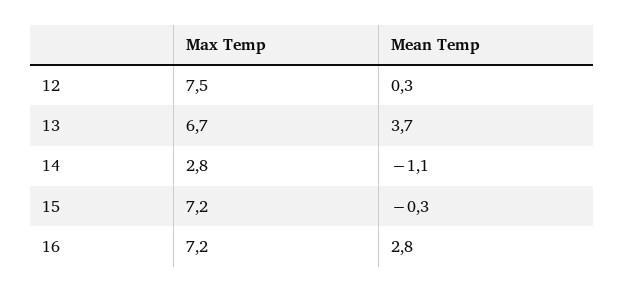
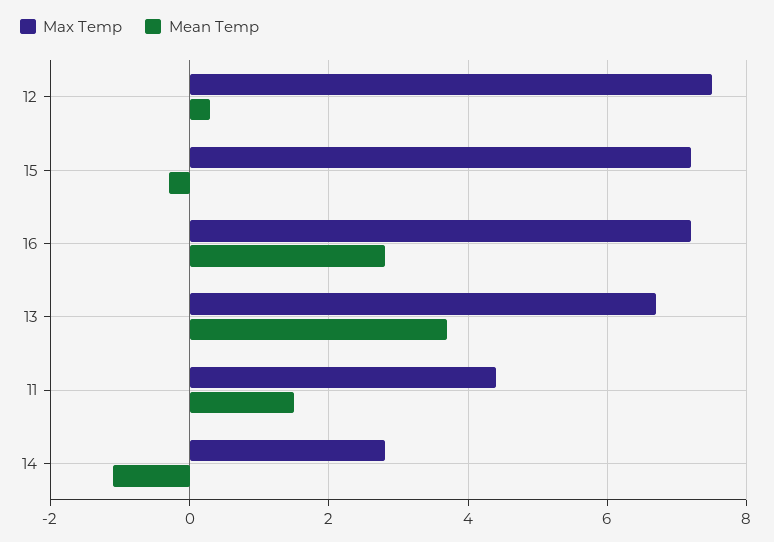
Max Temp, 11: none -> 4.5
Mean Temp, 11: none -> 1.5

